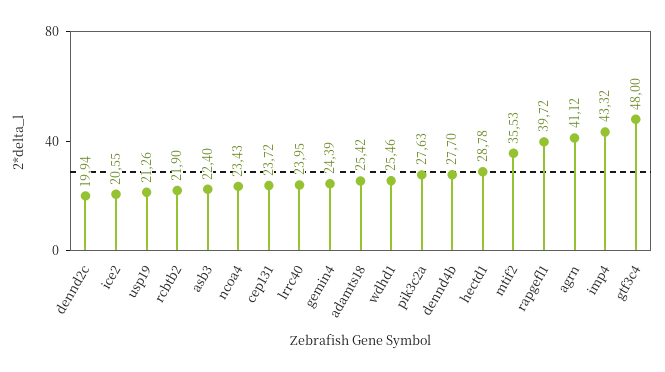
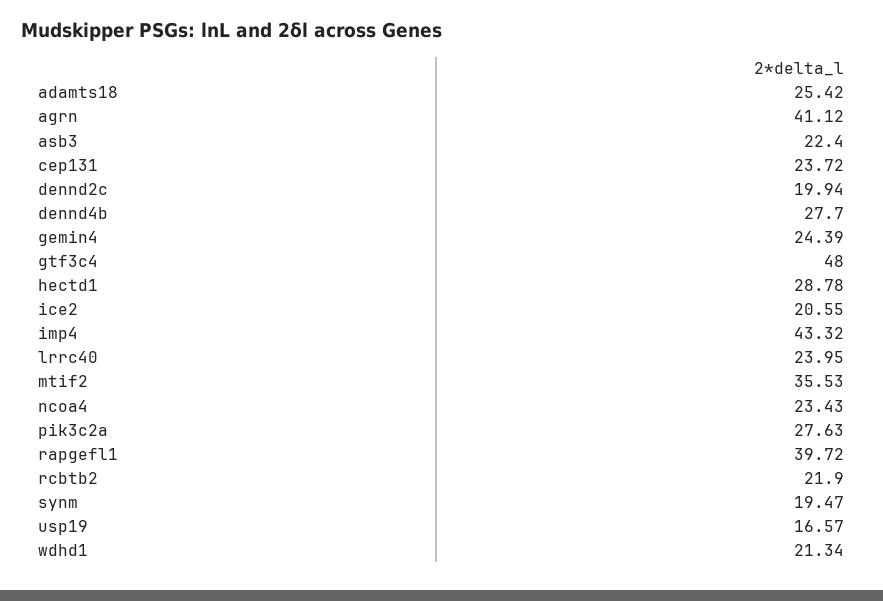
usp19: 21.26 -> 16.57
wdhd1: 25.46 -> 21.34
synm: none -> 19.47

